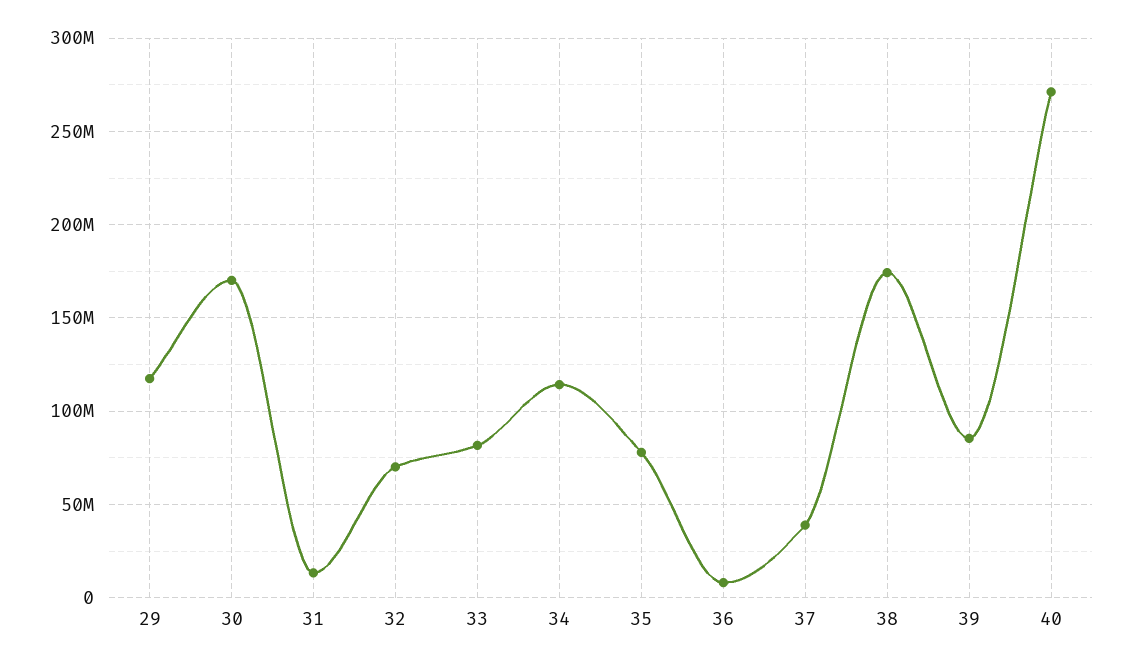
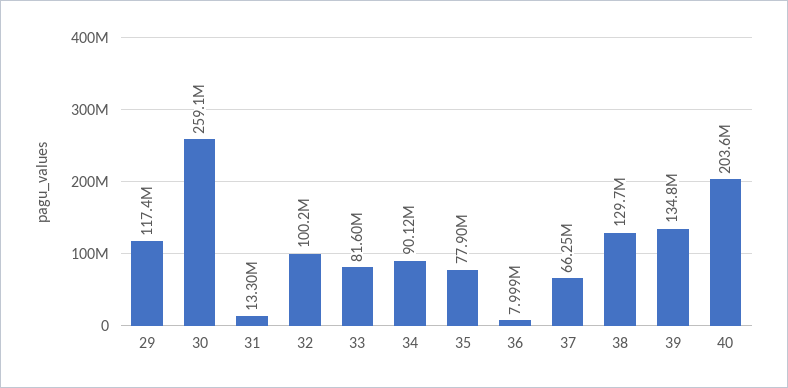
30: 170000000 -> 259100000
32: 70000000 -> 100200000
34: 115000000 -> 90120000
37: 40000000 -> 66250000
38: 175000000 -> 129700000
39: 85000000 -> 134800000
40: 270000000 -> 203600000

